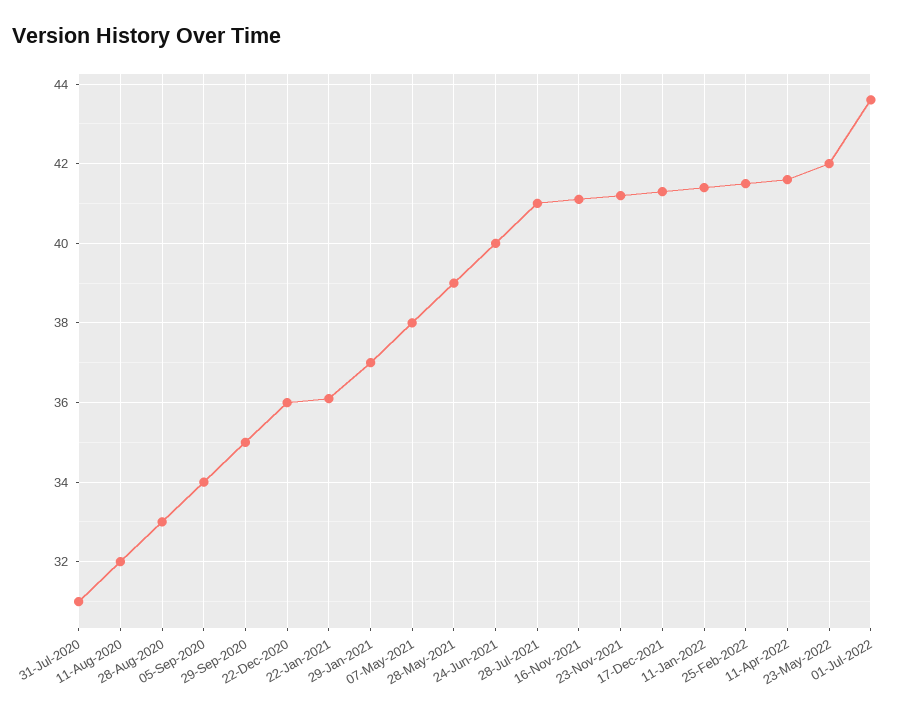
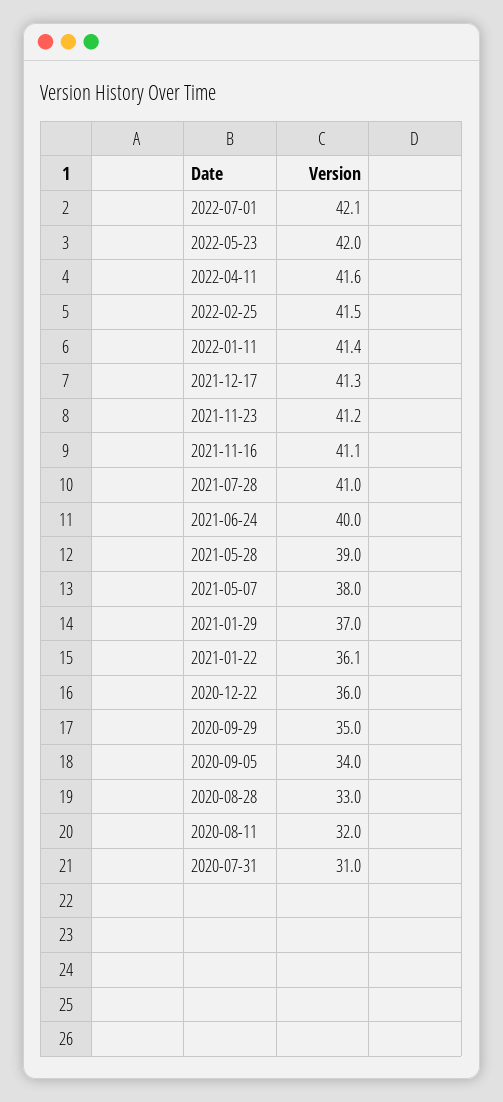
01-Jul-2022: 43.5 -> 42.1

